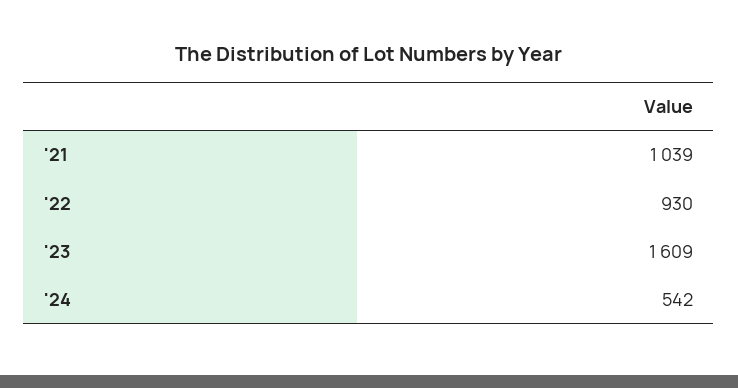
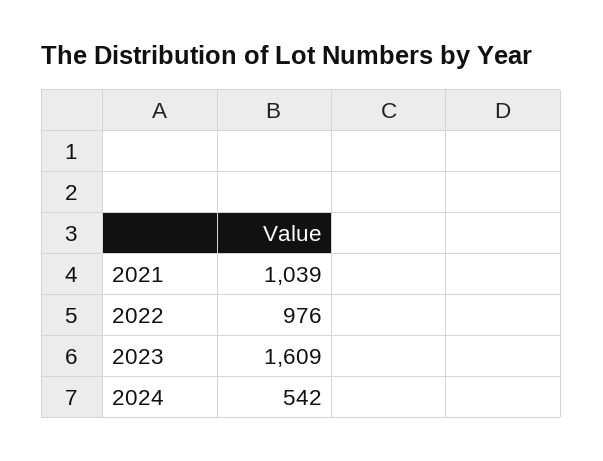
'22: 930 -> 976

